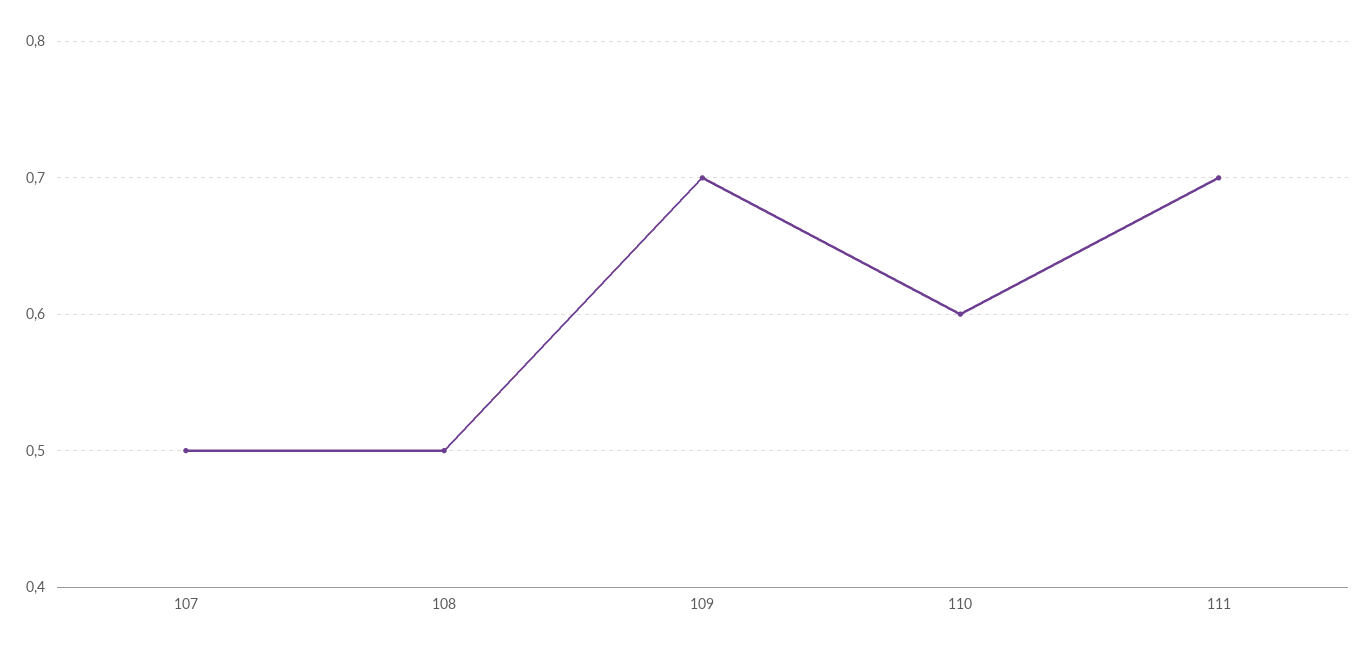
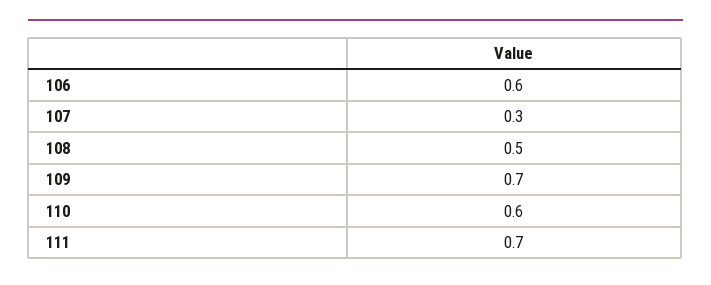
107: 0.5 -> 0.3
106: none -> 0.6

